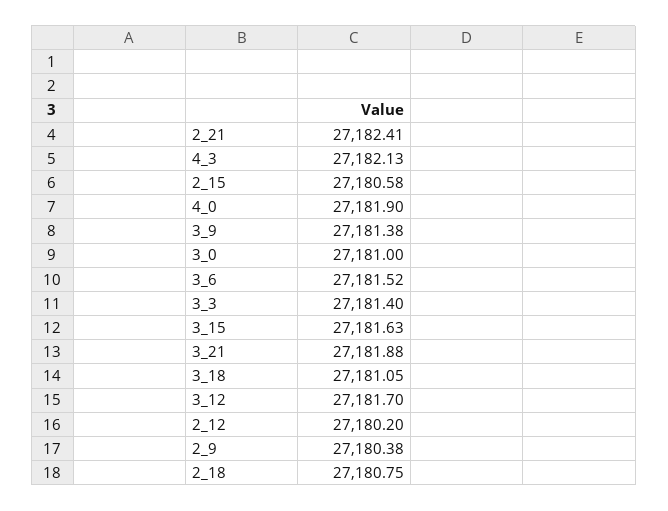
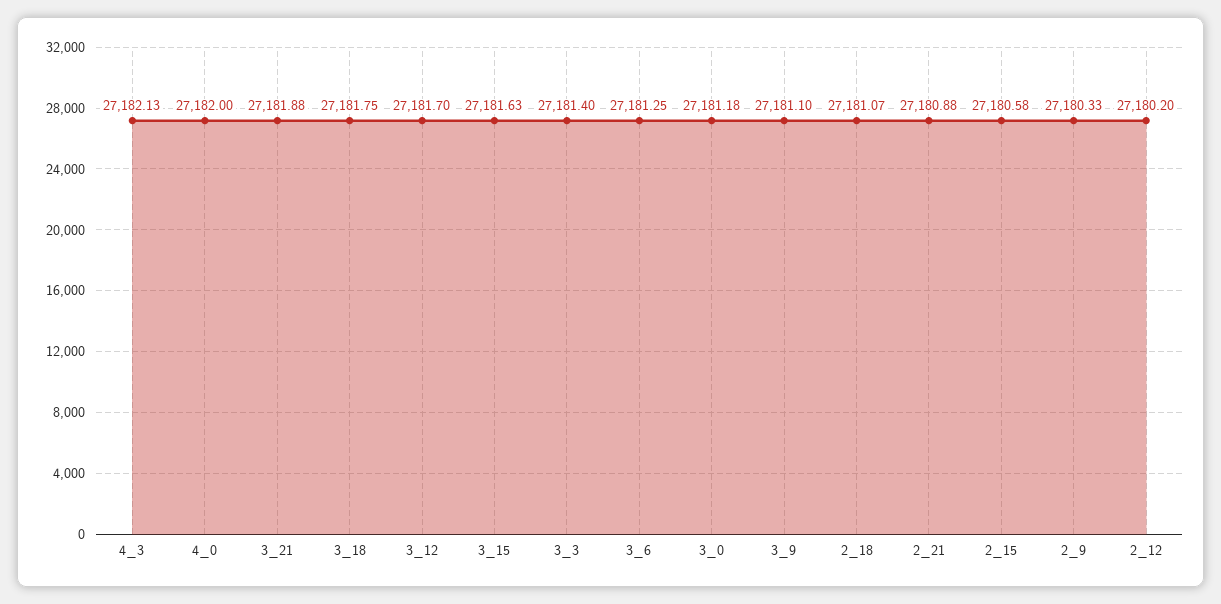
2_21: 27182.41 -> 27180.88
4_0: 27181.9 -> 27182
3_9: 27181.38 -> 27181.1
3_0: 27181 -> 27181.18
3_6: 27181.52 -> 27181.25
3_18: 27181.05 -> 27181.75
2_9: 27180.38 -> 27180.33
2_18: 27180.75 -> 27181.07

